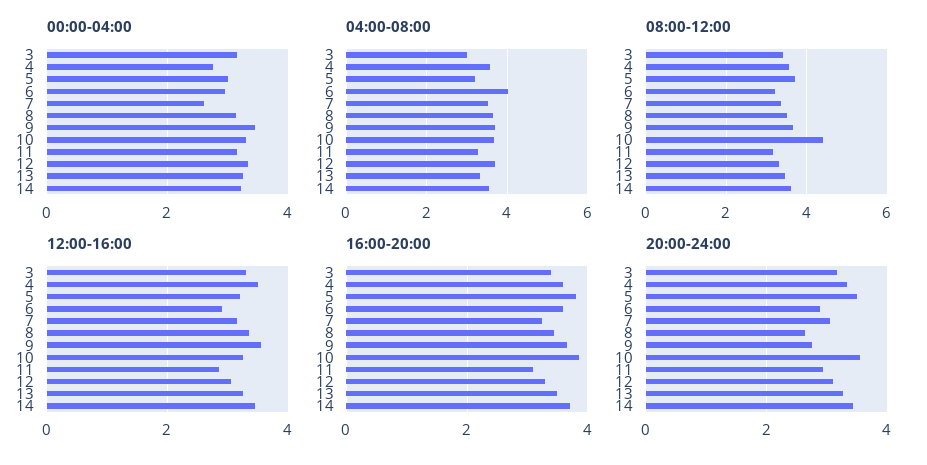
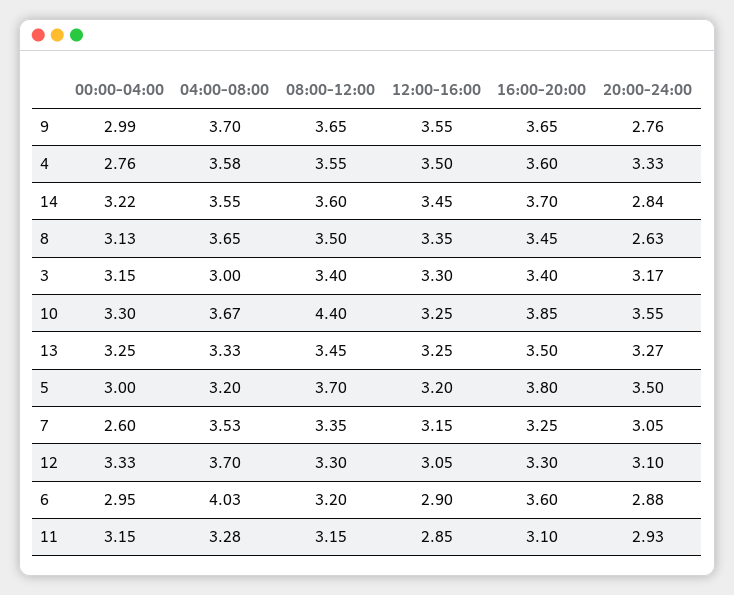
00:00-04:00, 9: 3.4 -> 2.99
20:00-24:00, 14: 3.4 -> 2.84

